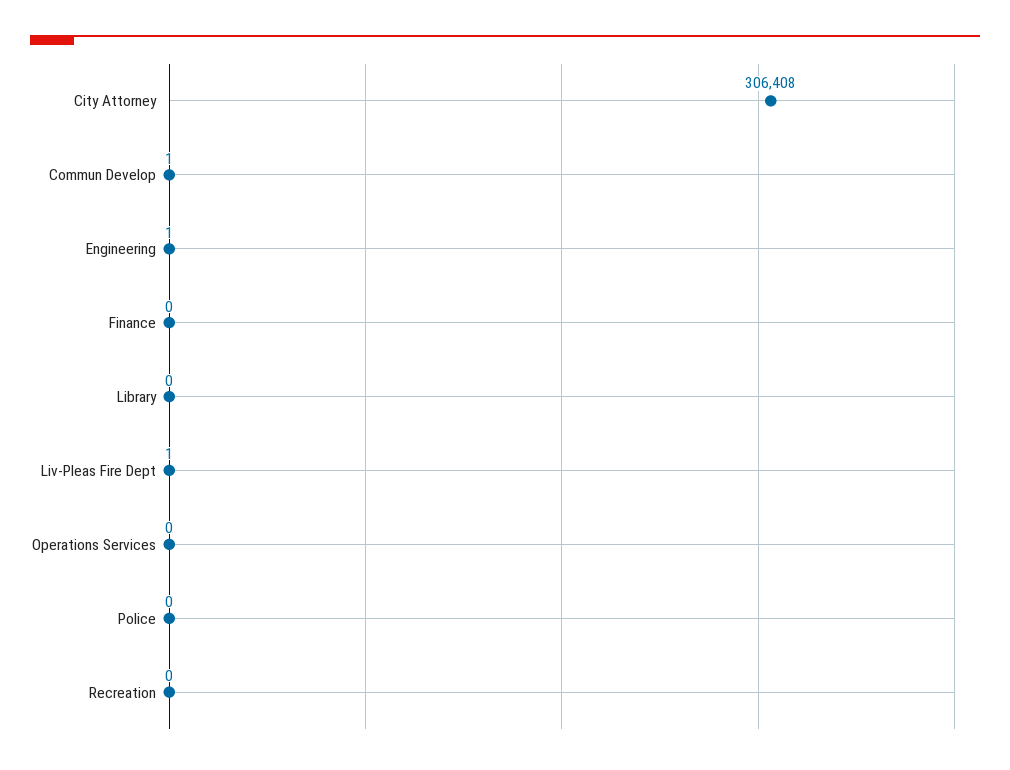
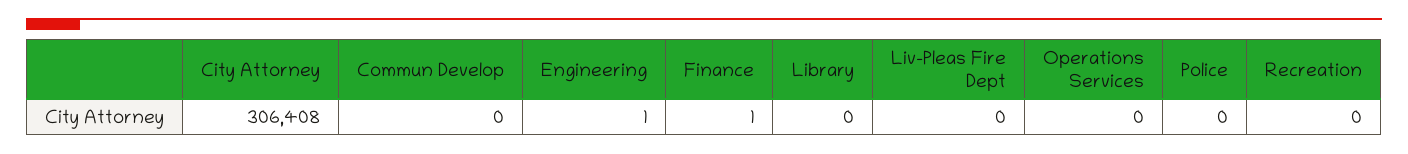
Commun Develop: 1 -> 0
Finance: 0 -> 1
Liv-Pleas Fire Dept: 1 -> 0

